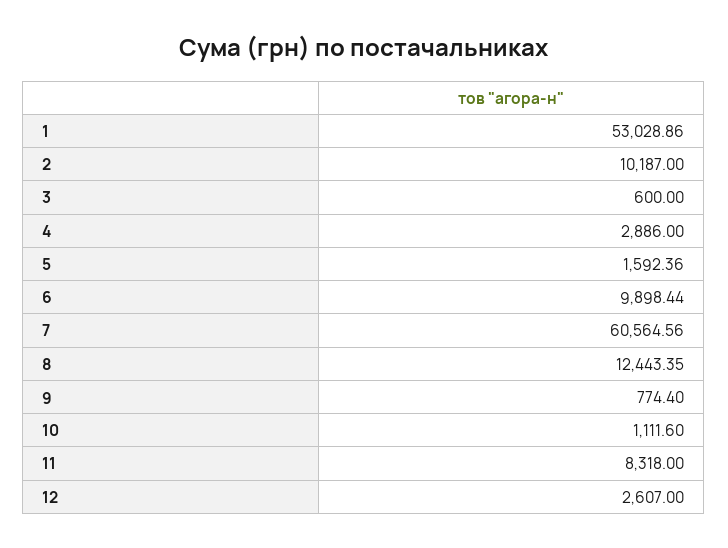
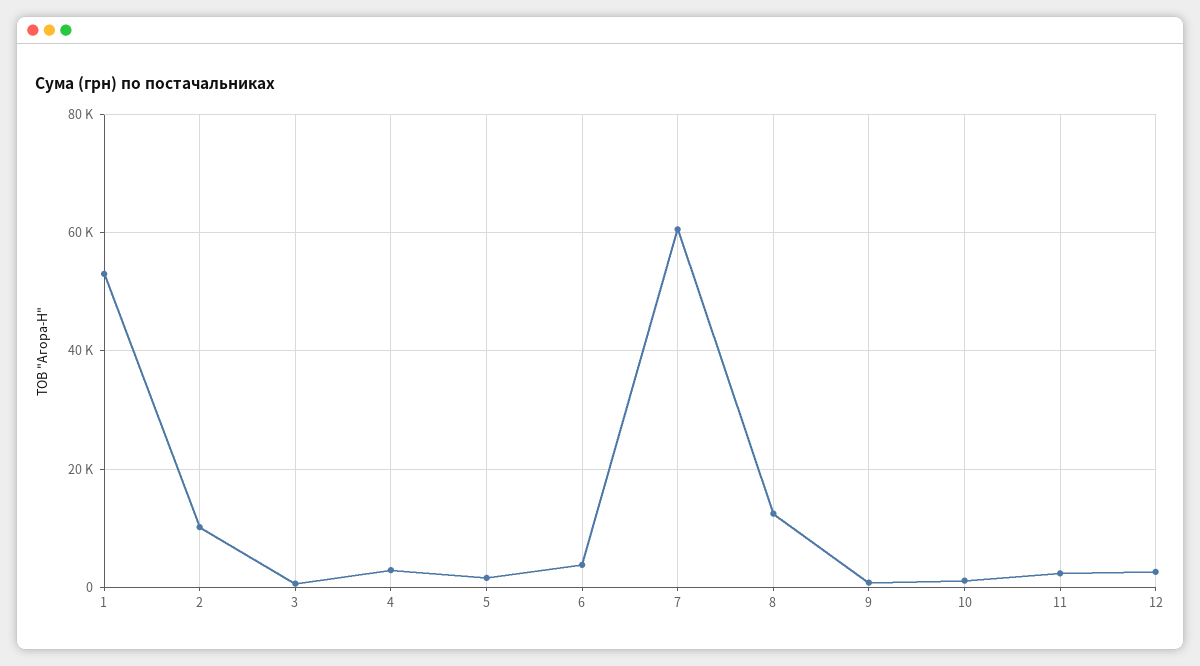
6: 9898.44 -> 4000
11: 8318 -> 2000

